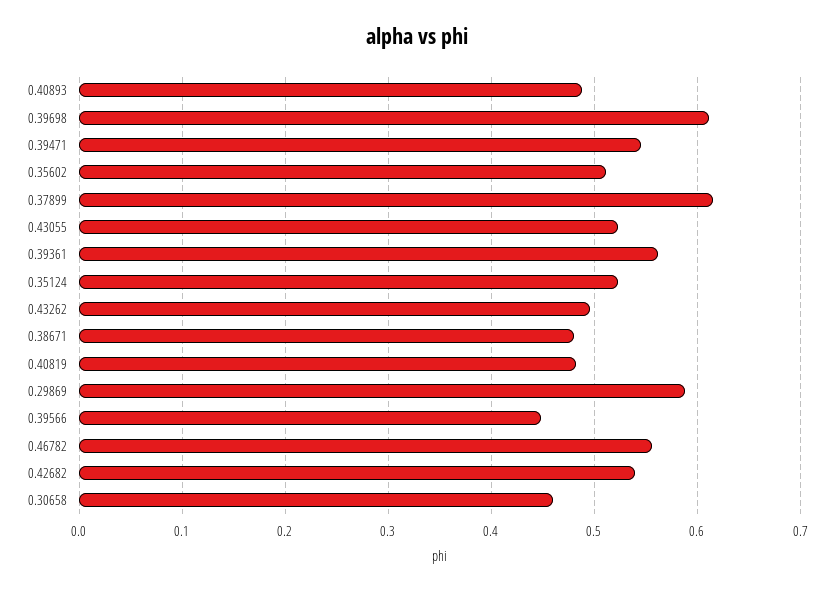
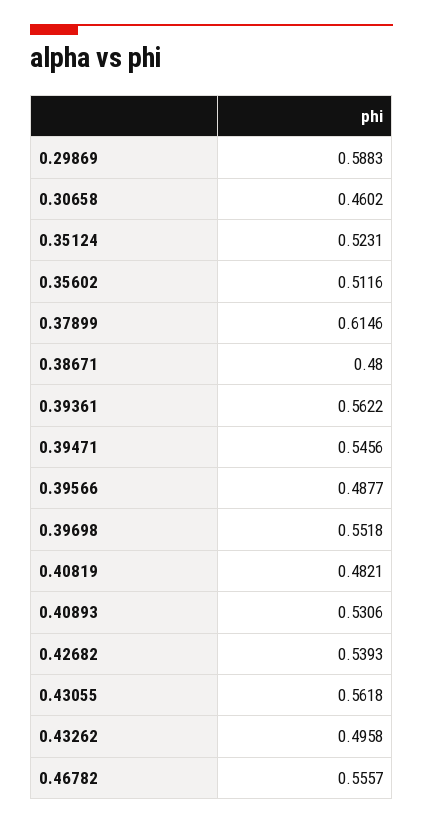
0.40893: 0.49 -> 0.5306
0.39698: 0.61 -> 0.5518
0.43055: 0.52 -> 0.5618
0.39566: 0.45 -> 0.4877

